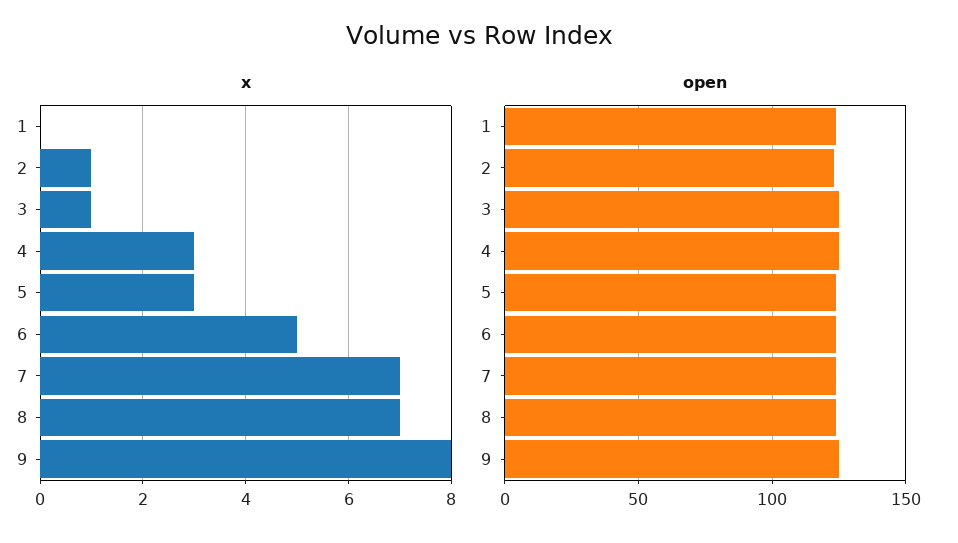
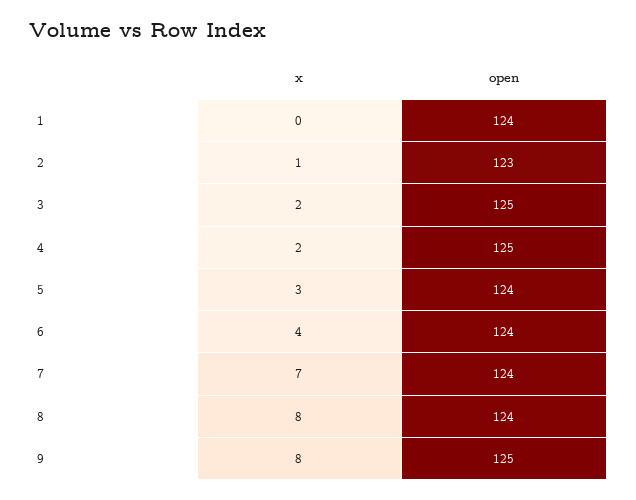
x, 3: 1 -> 2
x, 4: 3 -> 2
x, 6: 5 -> 4
x, 8: 7 -> 8

